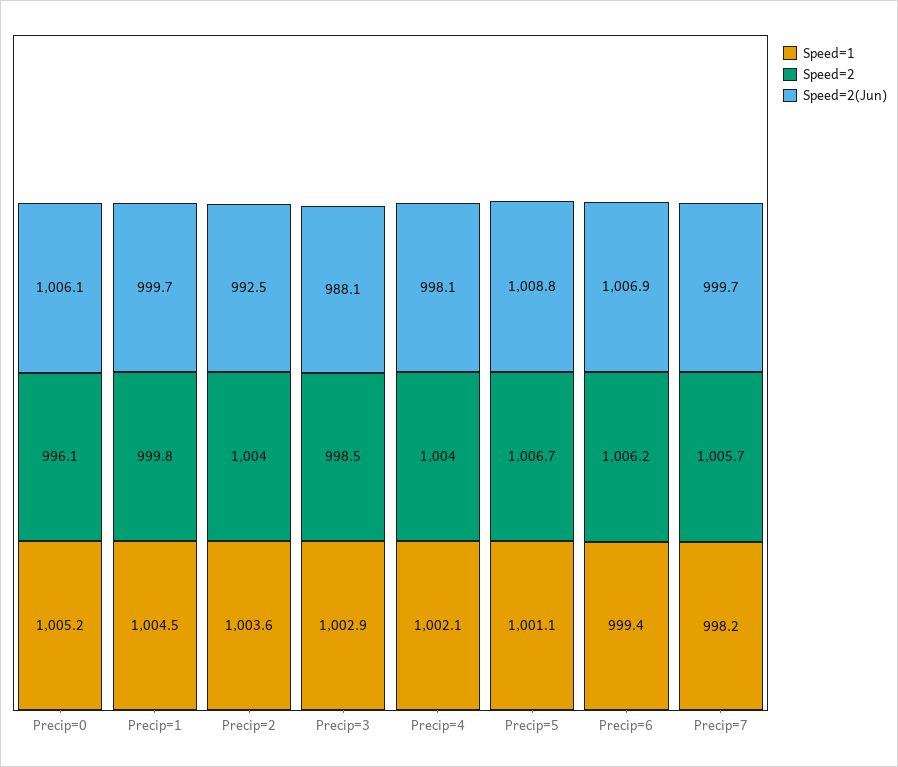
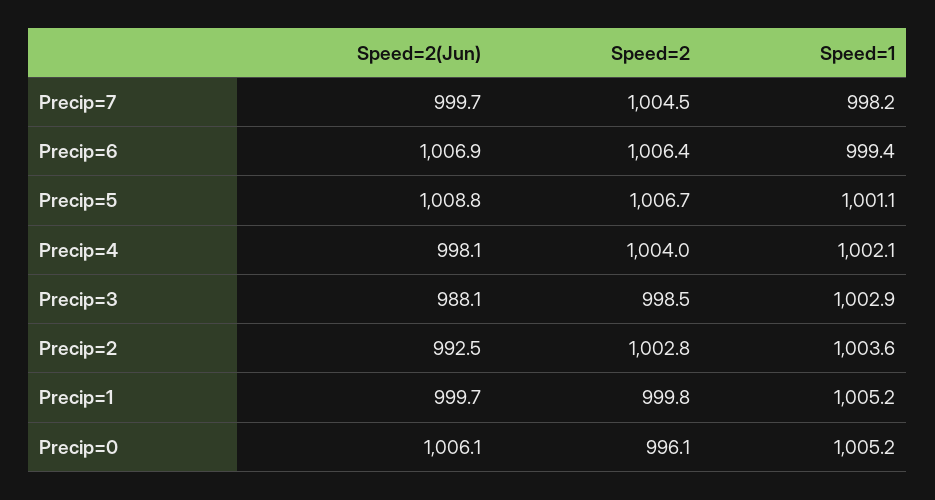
Speed=1, Precip=1: 1004.5 -> 1005.2
Speed=2, Precip=2: 1004 -> 1002.8
Speed=2, Precip=6: 1006.2 -> 1006.4
Speed=2, Precip=7: 1005.7 -> 1004.5

